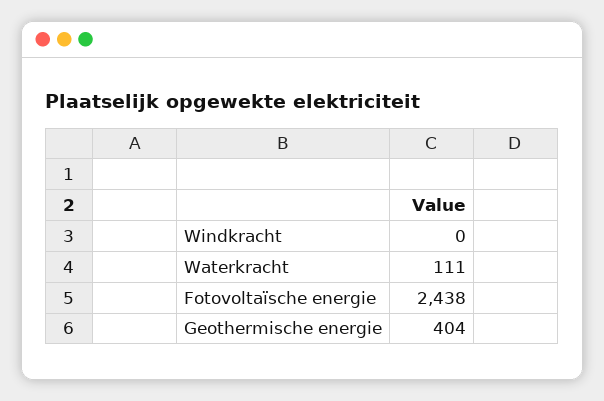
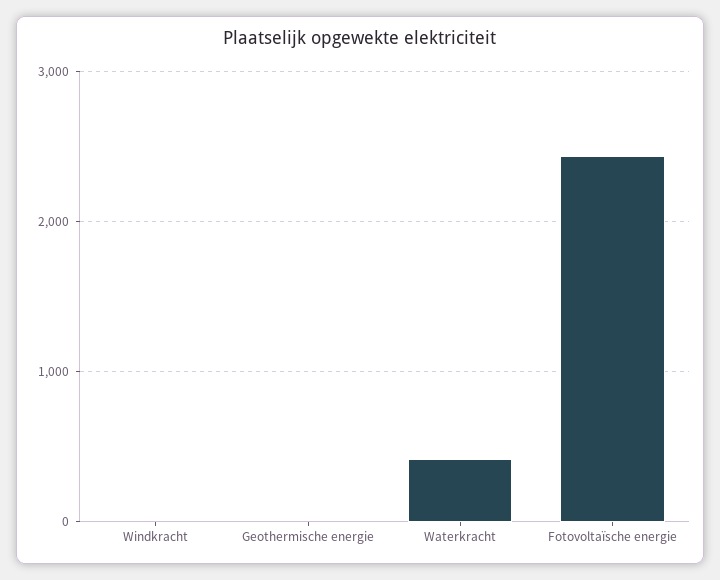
Waterkracht: 111 -> 400
Geothermische energie: 404 -> 0

